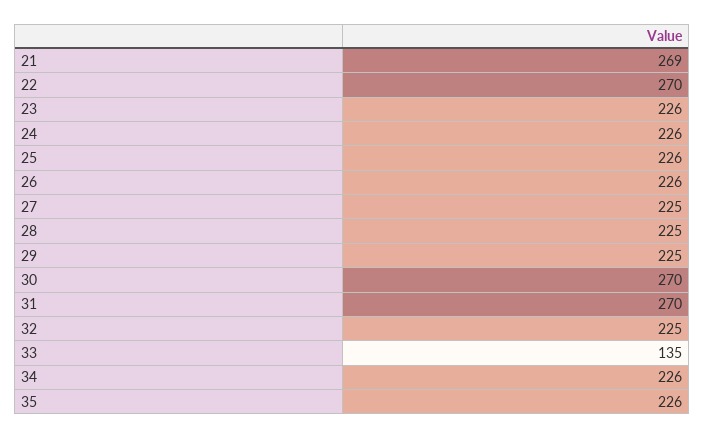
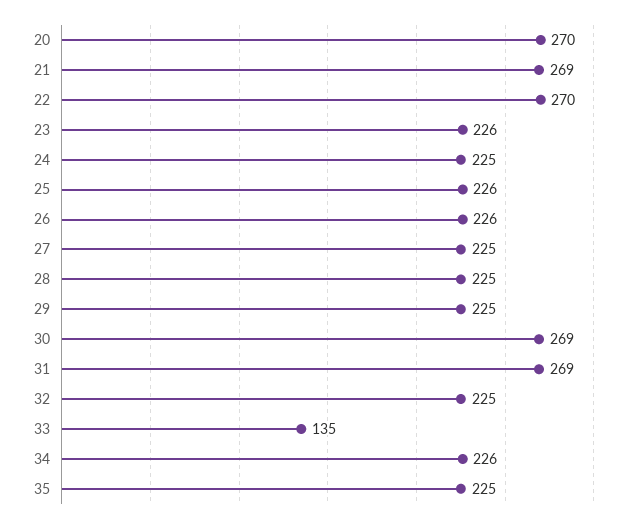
24: 226 -> 225
30: 270 -> 269
31: 270 -> 269
35: 226 -> 225
20: none -> 270

